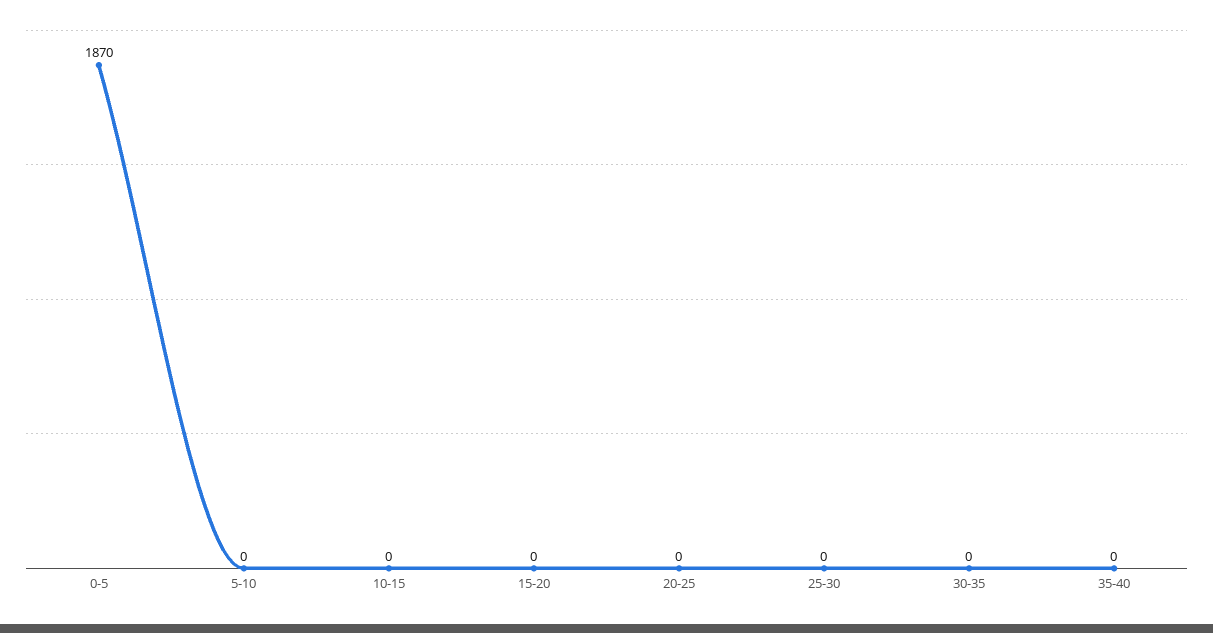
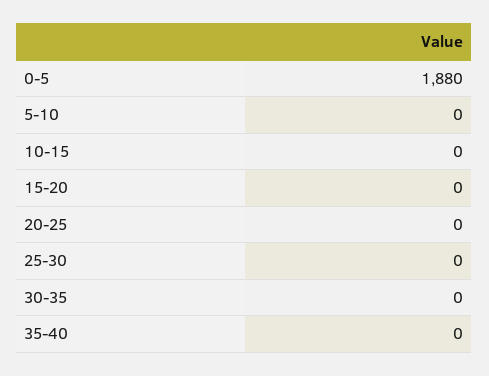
0-5: 1870 -> 1880

